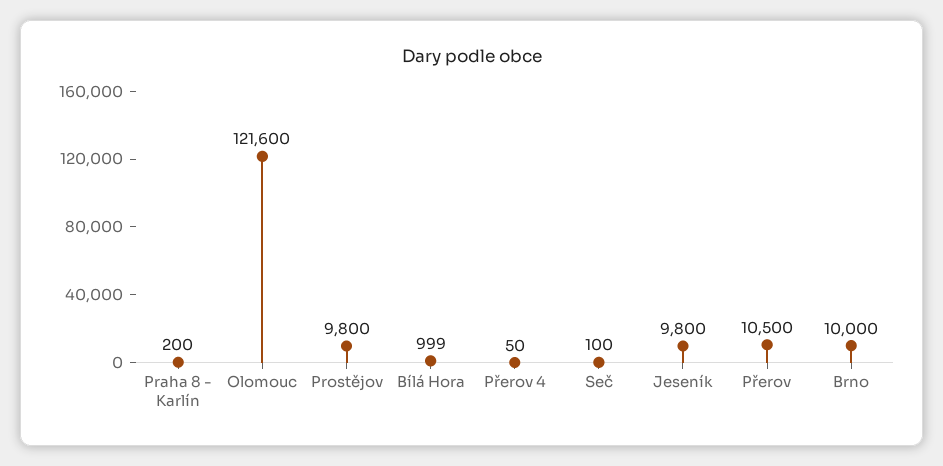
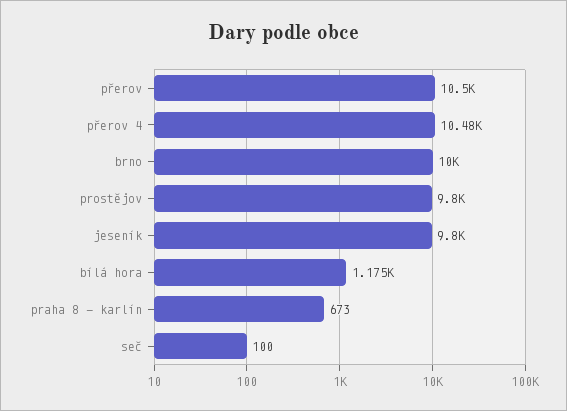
Praha 8 - Karlín: 200 -> 673
Olomouc: 121600 -> none
Bílá Hora: 999 -> 1175
Přerov 4: 50 -> 10480

